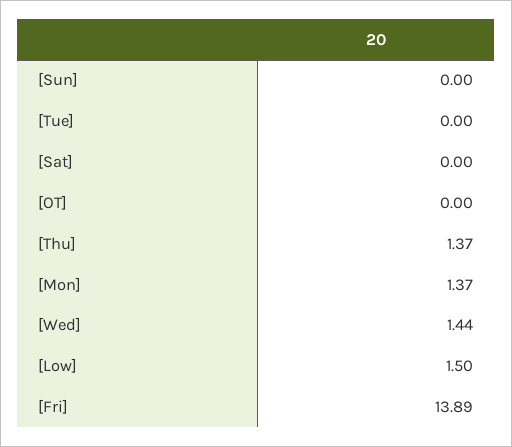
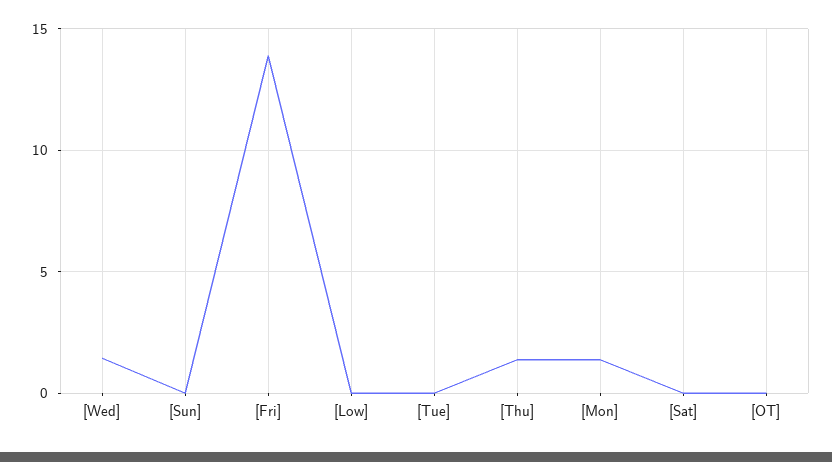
[Low]: 1.5 -> 0

